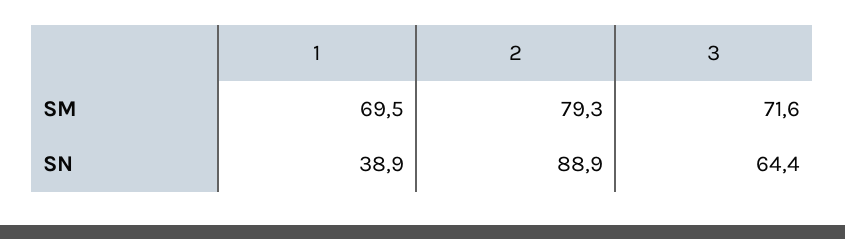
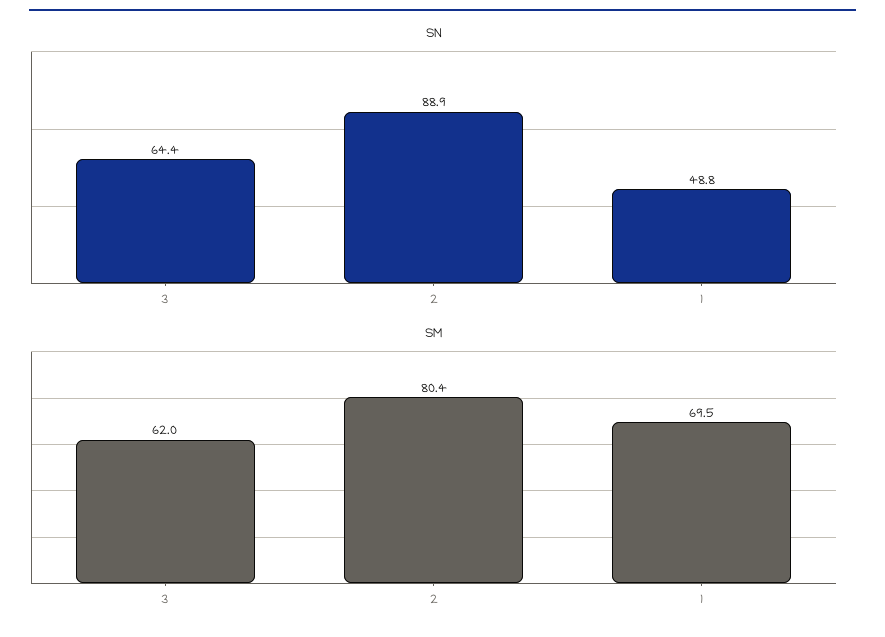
SM, 2: 79.3 -> 80.4
SM, 3: 71.6 -> 62
SN, 1: 38.9 -> 48.8

